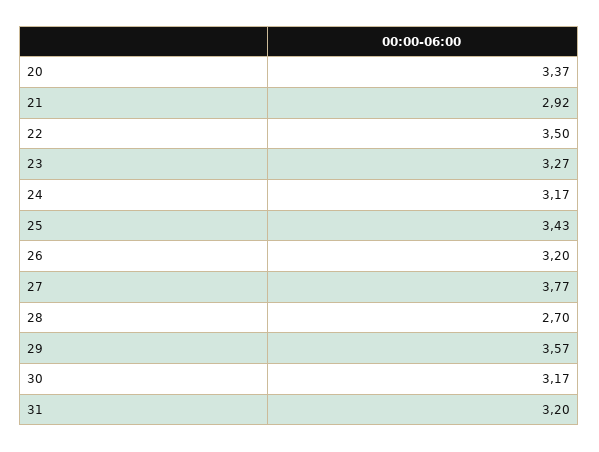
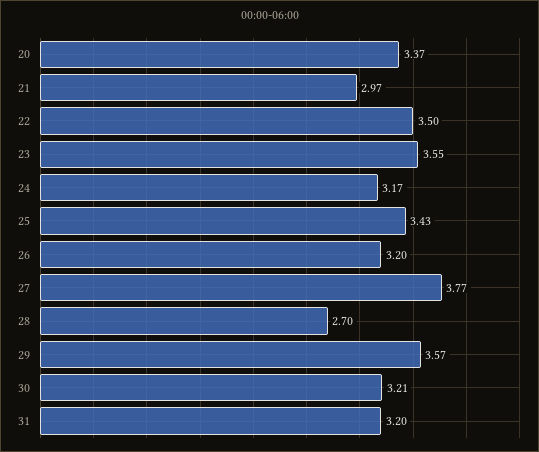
21: 2.92 -> 2.97
23: 3.27 -> 3.55
30: 3.17 -> 3.21

